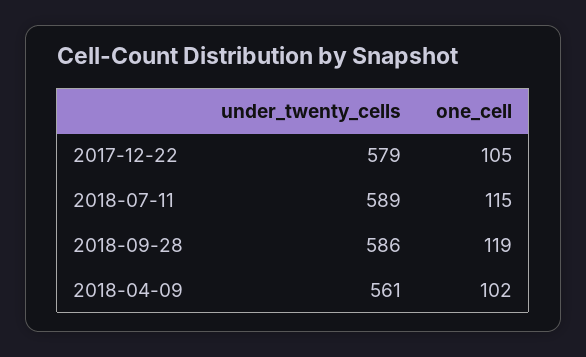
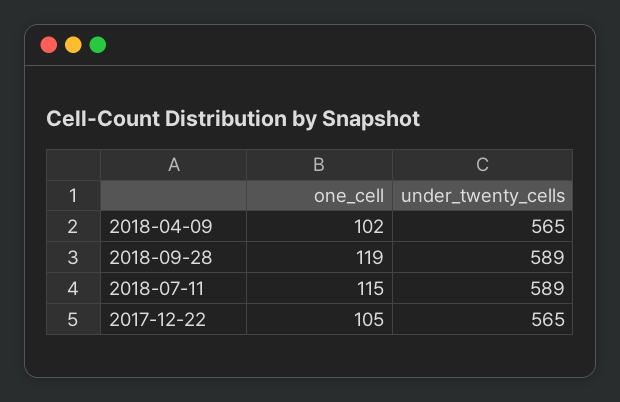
under_twenty_cells, 2017-12-22: 579 -> 565
under_twenty_cells, 2018-09-28: 586 -> 589
under_twenty_cells, 2018-04-09: 561 -> 565

